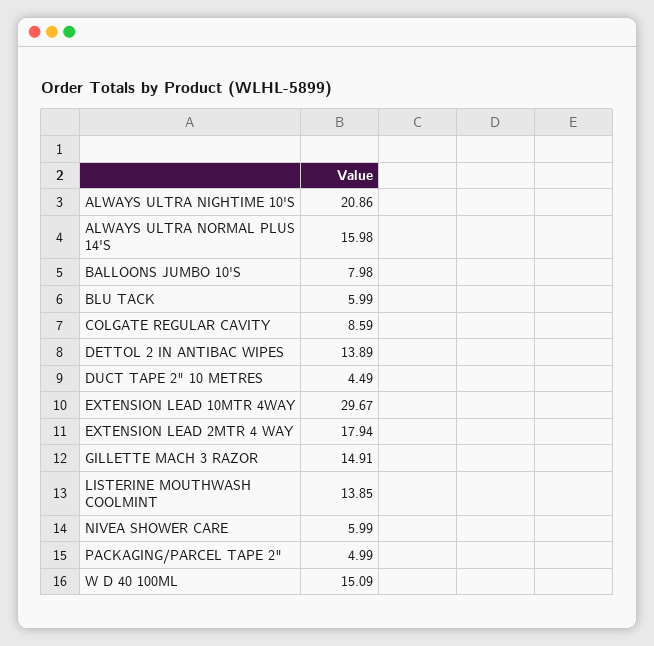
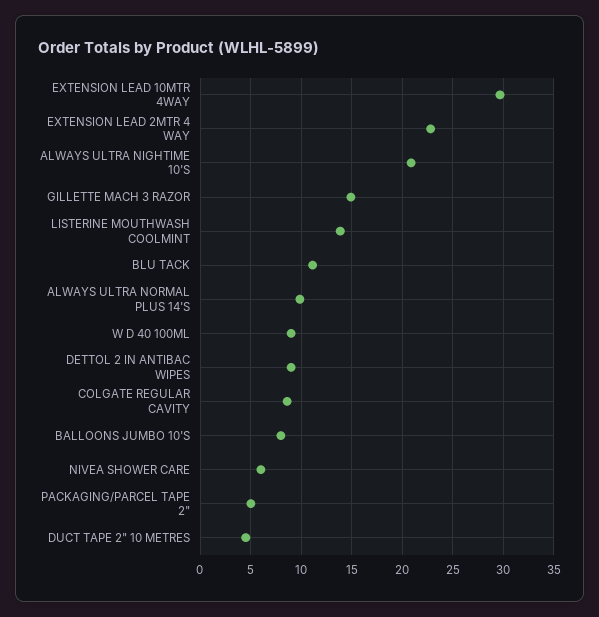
ALWAYS ULTRA NORMAL PLUS 14'S: 15.98 -> 10
BLU TACK: 5.99 -> 11
DETTOL 2 IN ANTIBAC WIPES: 13.89 -> 9
EXTENSION LEAD 2MTR 4 WAY: 17.94 -> 23
W D 40 100ML: 15.09 -> 9

